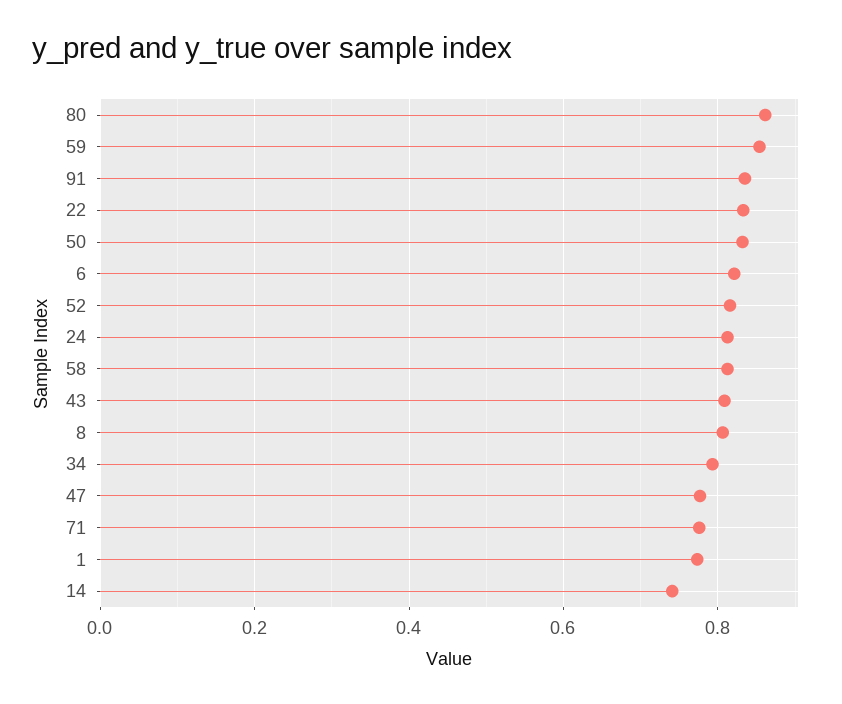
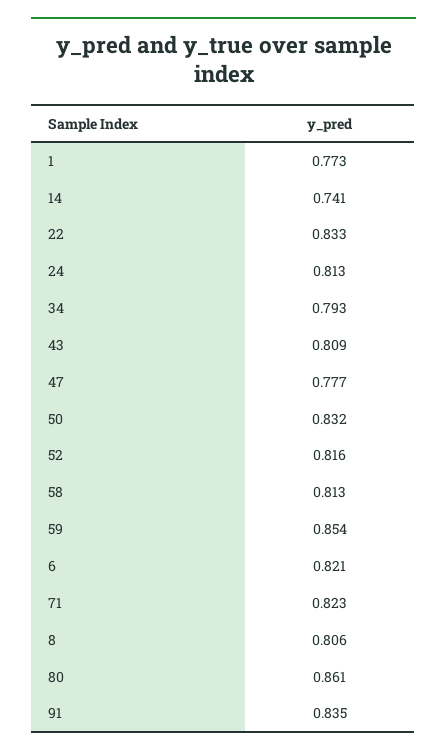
71: 0.78 -> 0.823

